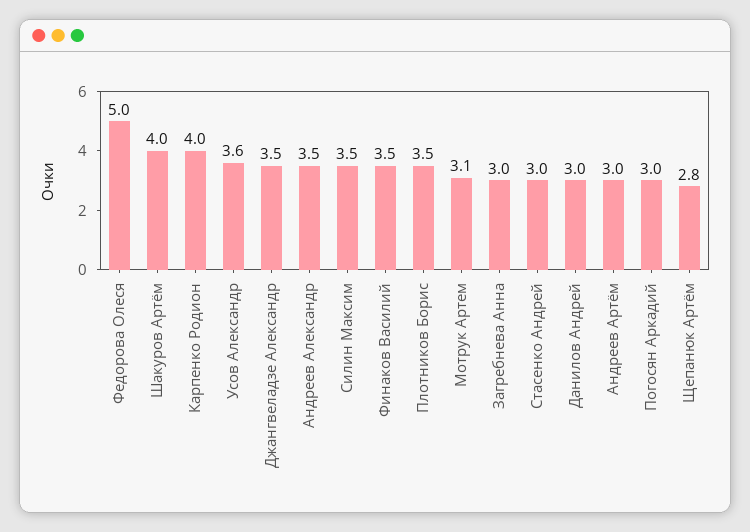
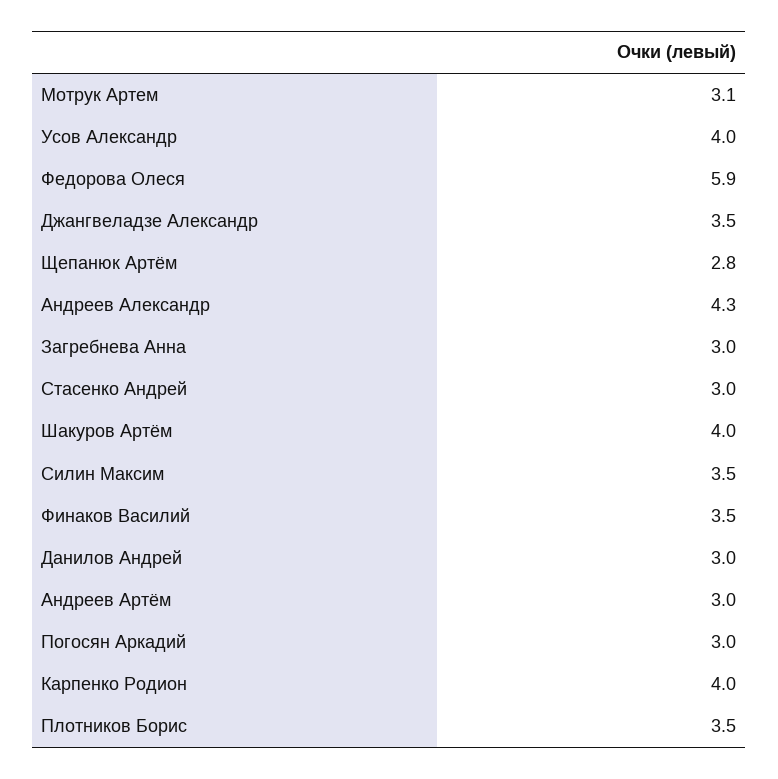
Федорова Олеся: 5 -> 5.9
Усов Александр: 3.6 -> 4
Андреев Александр: 3.5 -> 4.3

